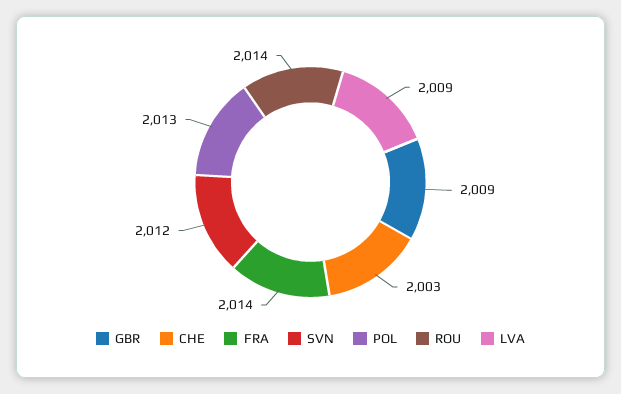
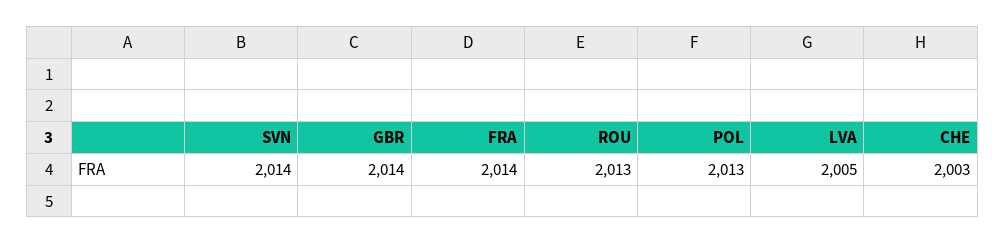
GBR: 2009 -> 2014
SVN: 2012 -> 2014
ROU: 2014 -> 2013
LVA: 2009 -> 2005

